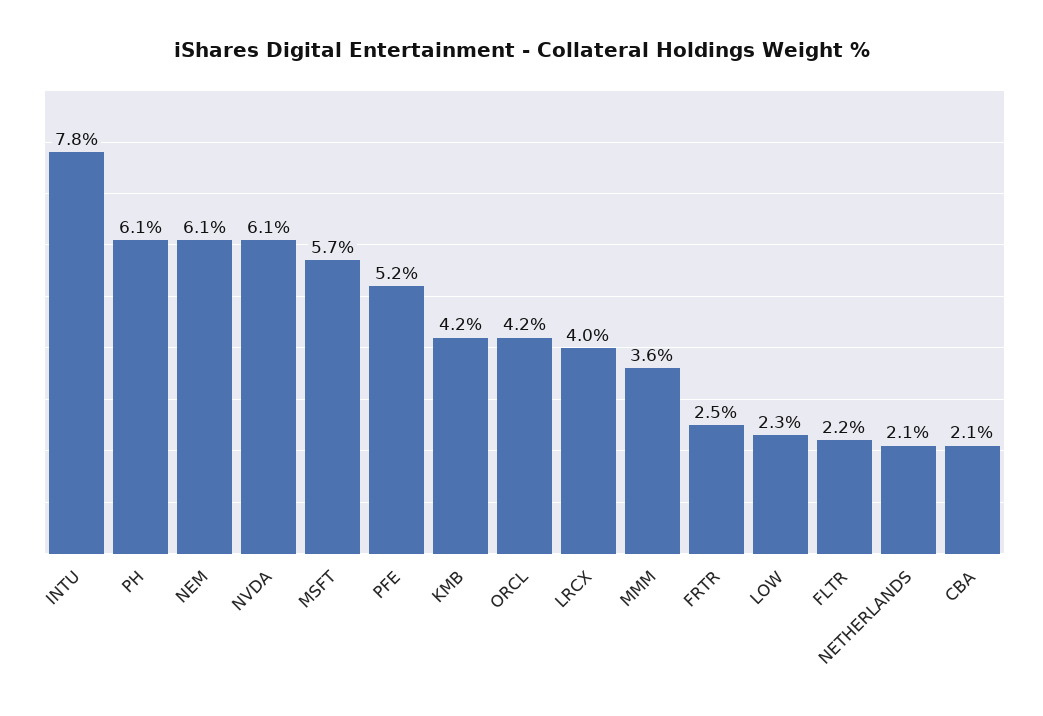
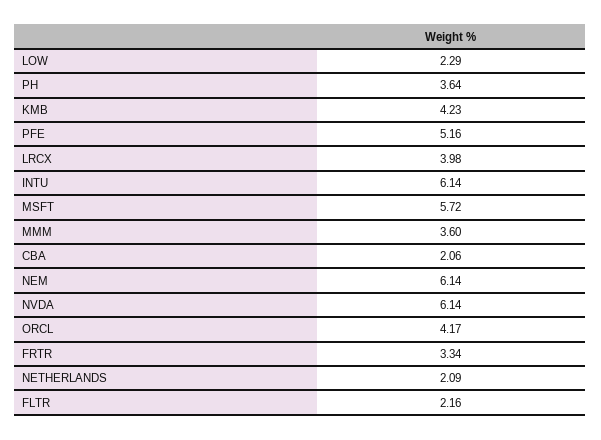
INTU: 7.8 -> 6.14
PH: 6.1 -> 3.64
FRTR: 2.5 -> 3.34

